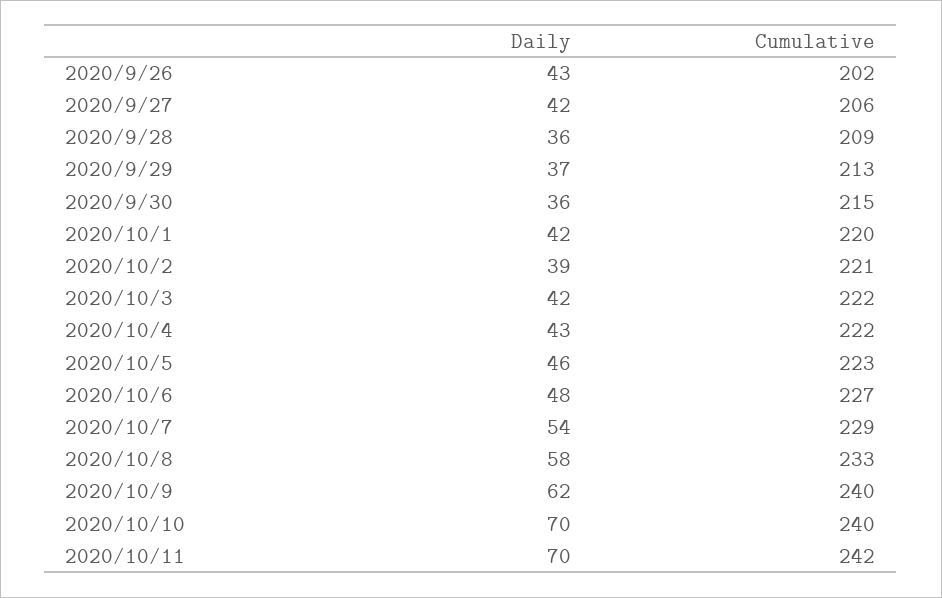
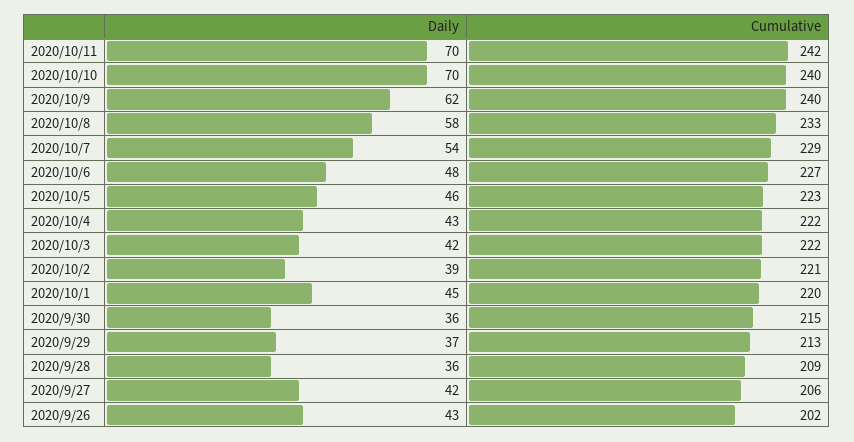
Daily, 2020/10/1: 42 -> 45

